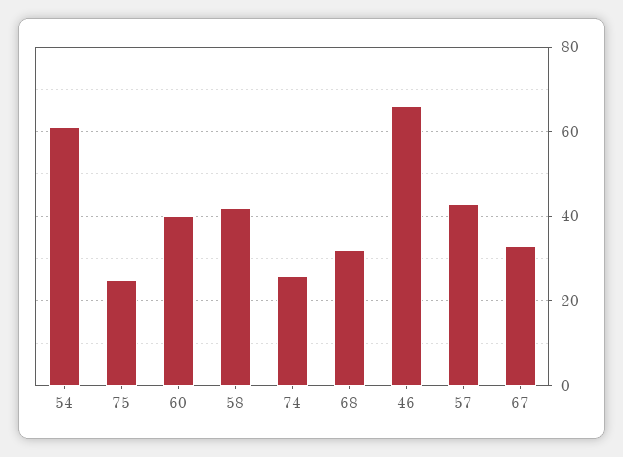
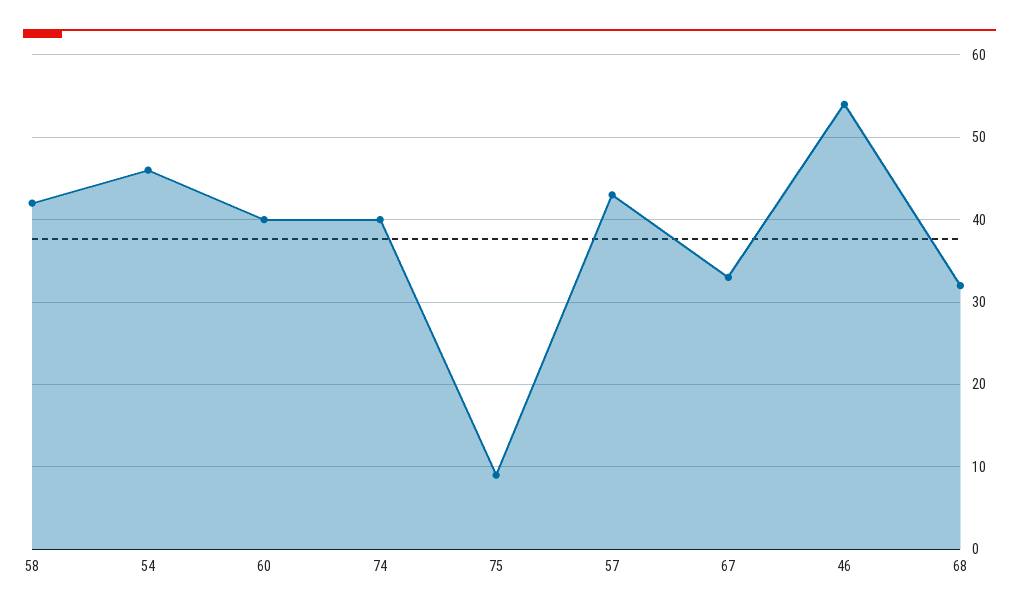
54: 60 -> 46
75: 25 -> 9
74: 25 -> 40
46: 65 -> 54

